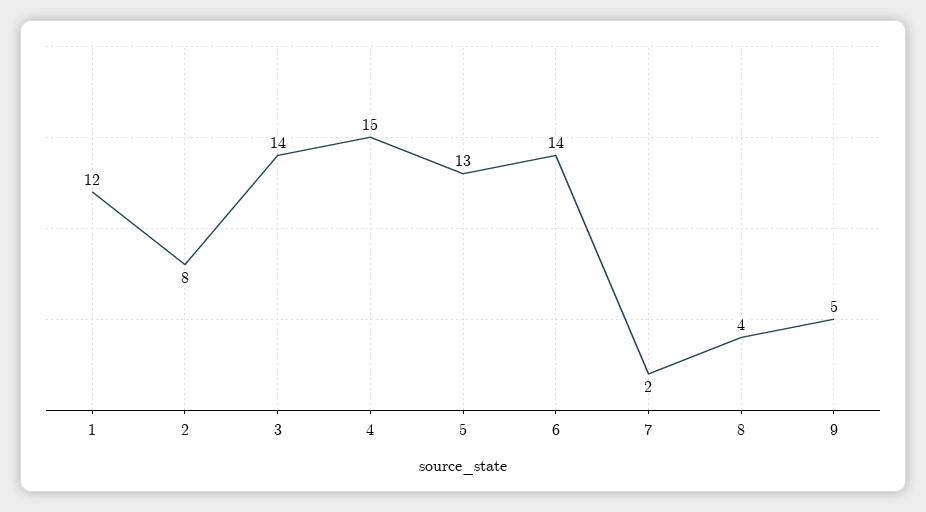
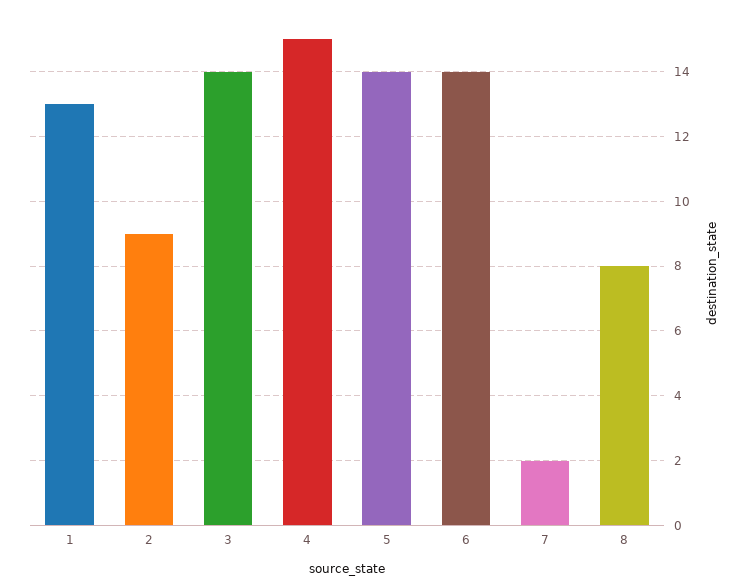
1: 12 -> 13
2: 8 -> 9
5: 13 -> 14
8: 4 -> 8
9: 5 -> none

